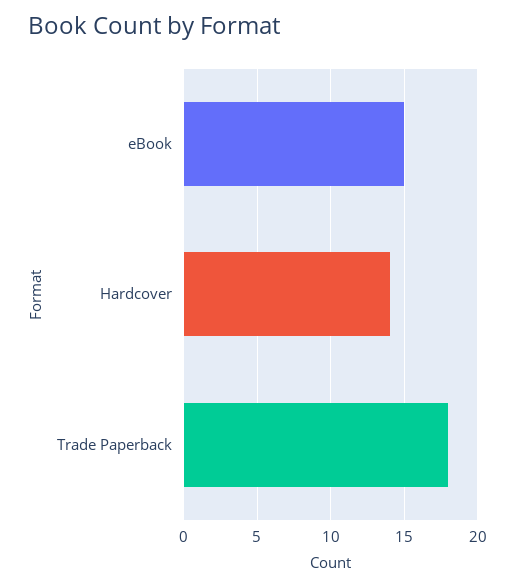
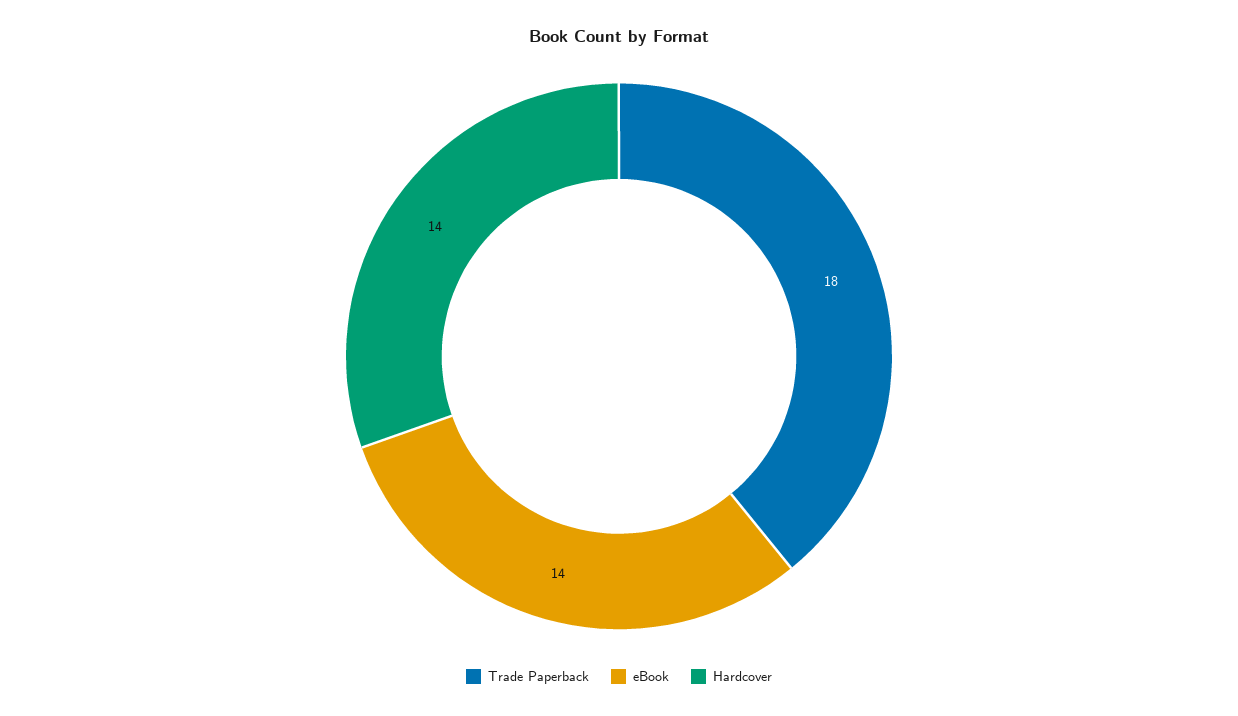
eBook: 15 -> 14

